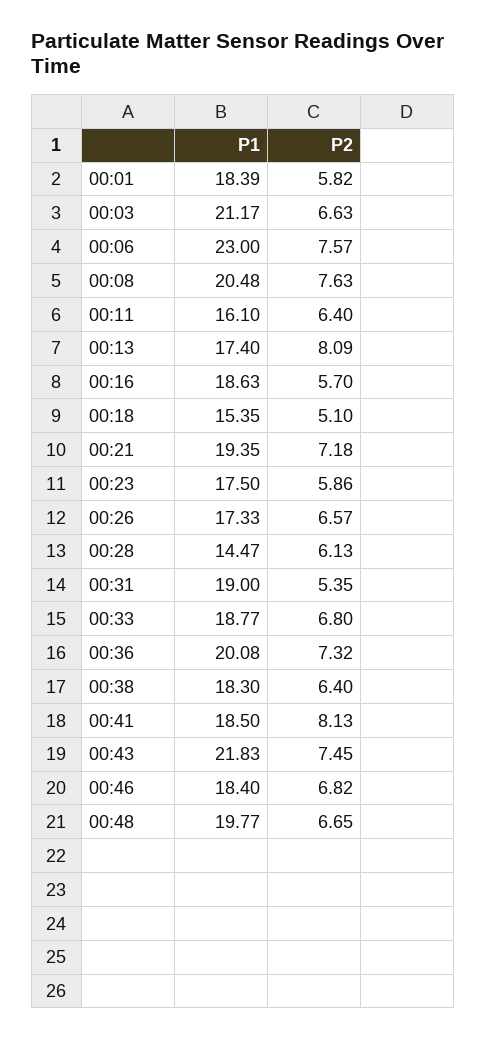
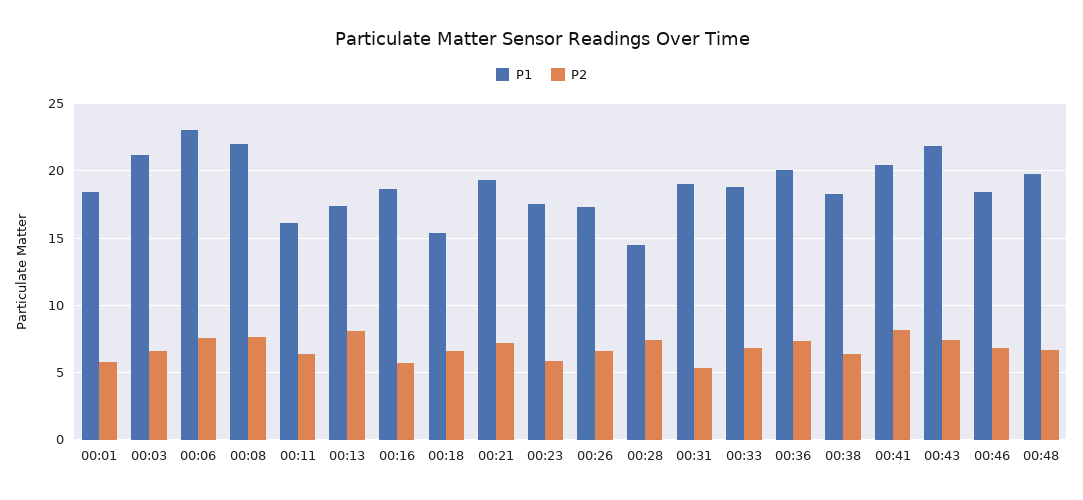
P1, 00:08: 20.48 -> 22
P2, 00:18: 5.1 -> 6.5
P2, 00:28: 6.13 -> 7.5
P1, 00:41: 18.5 -> 20.5

